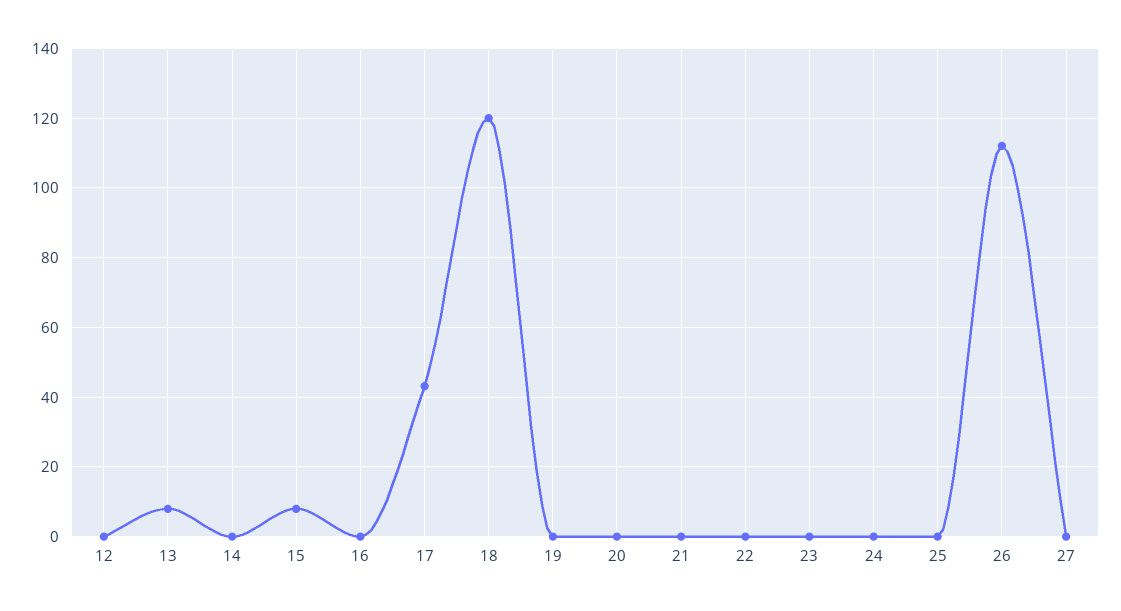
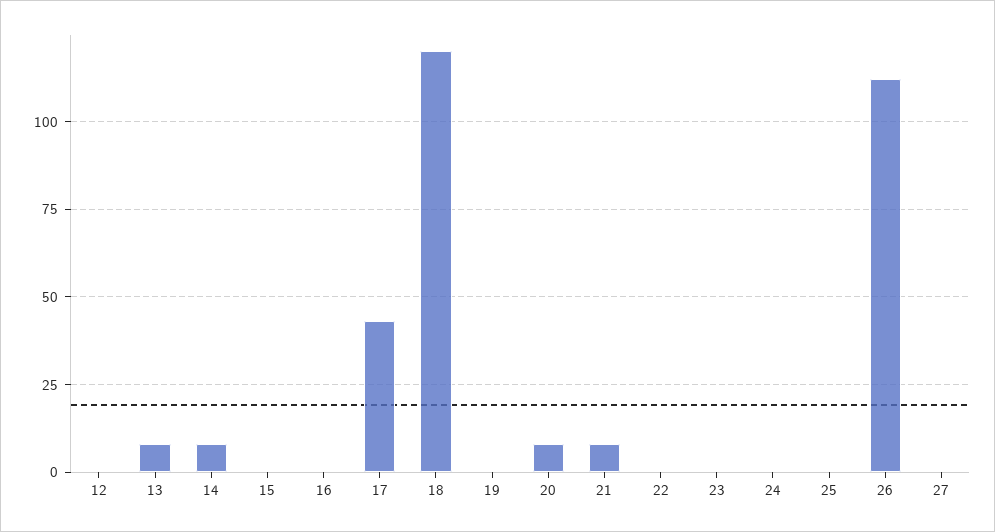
14: 0 -> 7.5
15: 8 -> 0
20: 0 -> 7.5
21: 0 -> 7.5

